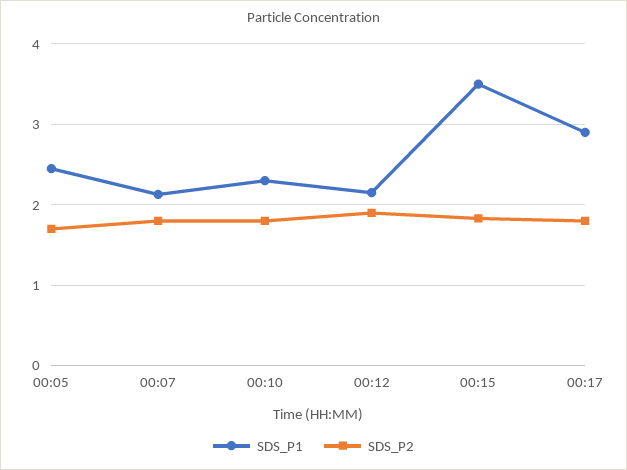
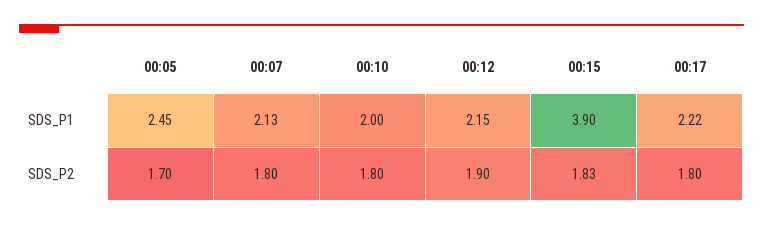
SDS_P1, 00:10: 2.3 -> 2
SDS_P1, 00:15: 3.5 -> 3.9
SDS_P1, 00:17: 2.9 -> 2.22

